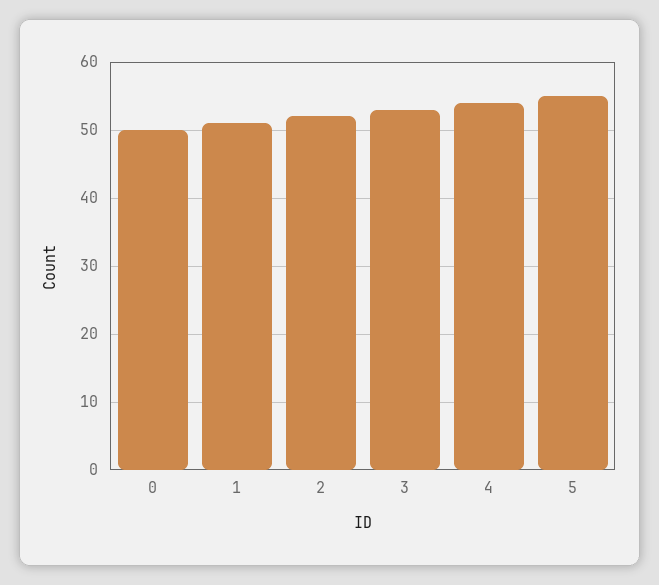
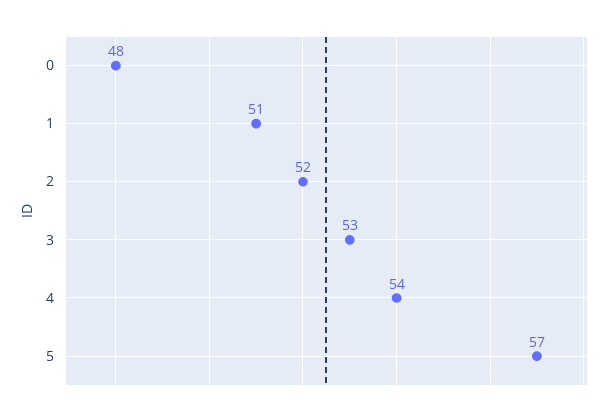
0: 50 -> 48
5: 55 -> 57

